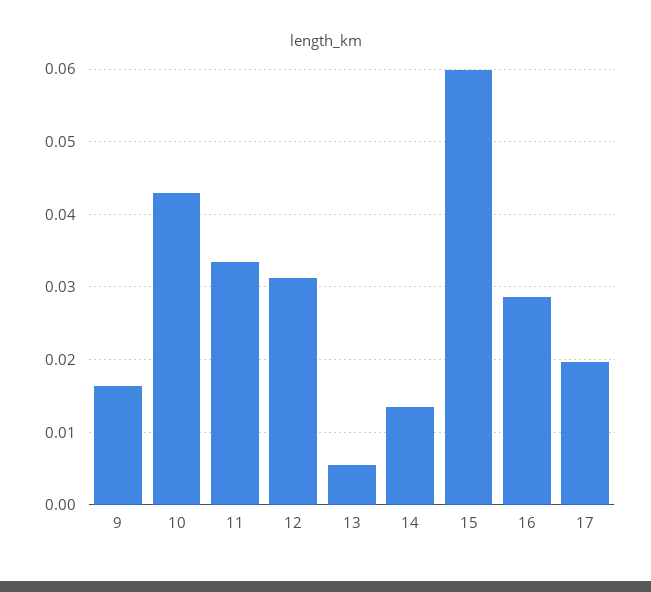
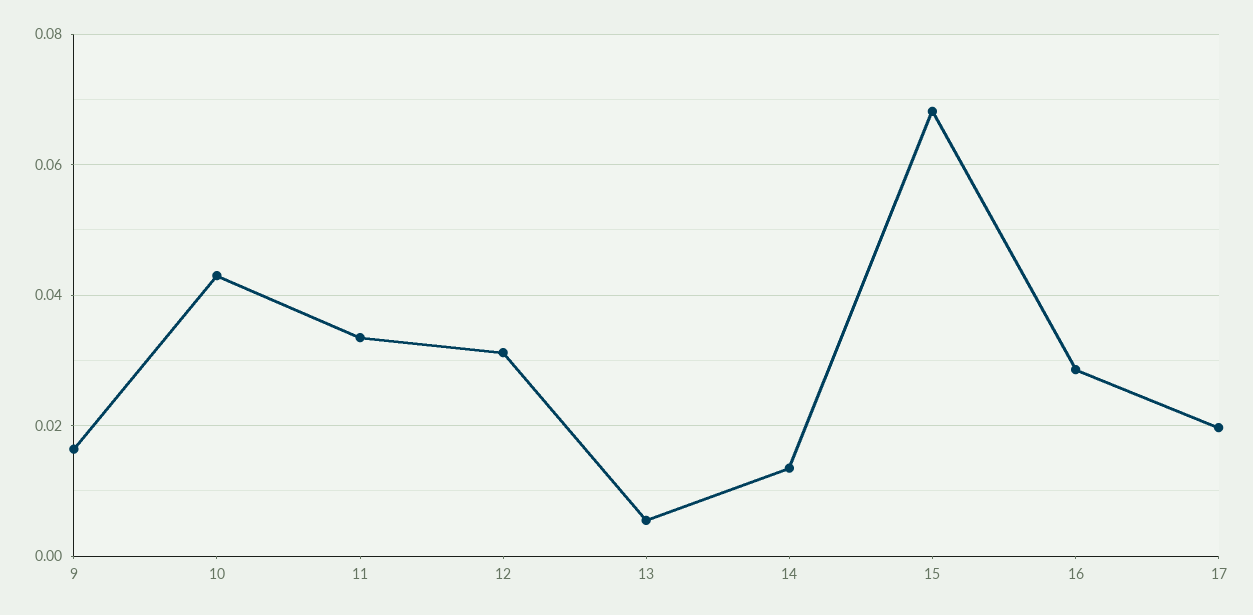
15: 0.06 -> 0.068

